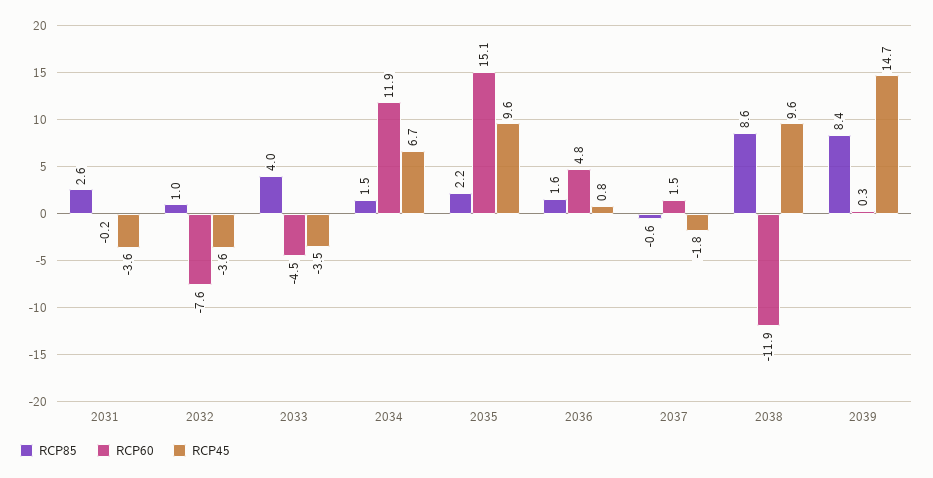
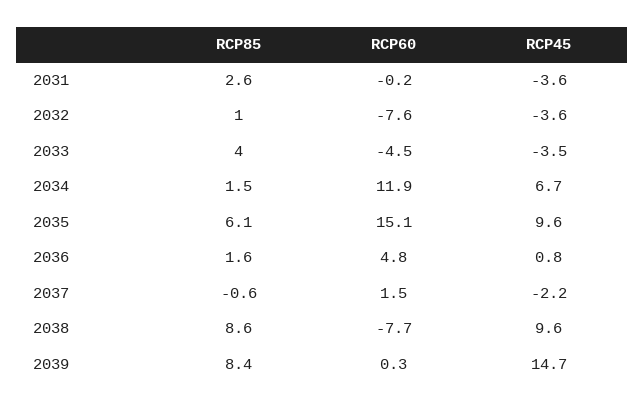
RCP85, 2035: 2.2 -> 6.1
RCP45, 2037: -1.8 -> -2.2
RCP60, 2038: -11.9 -> -7.7

